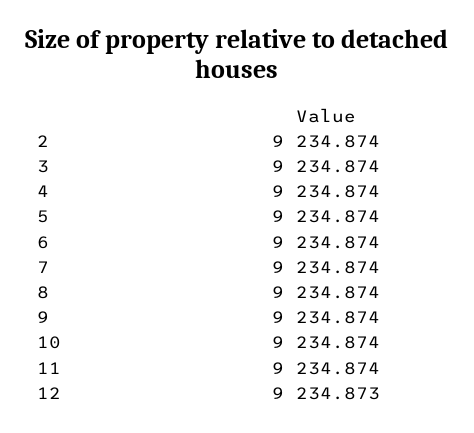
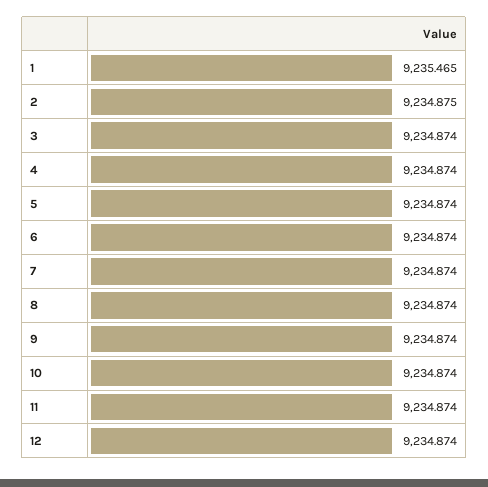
2: 9234.874 -> 9234.875
12: 9234.873 -> 9234.874
1: none -> 9235.465

